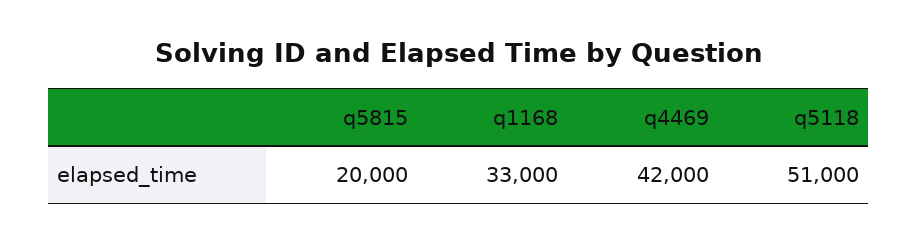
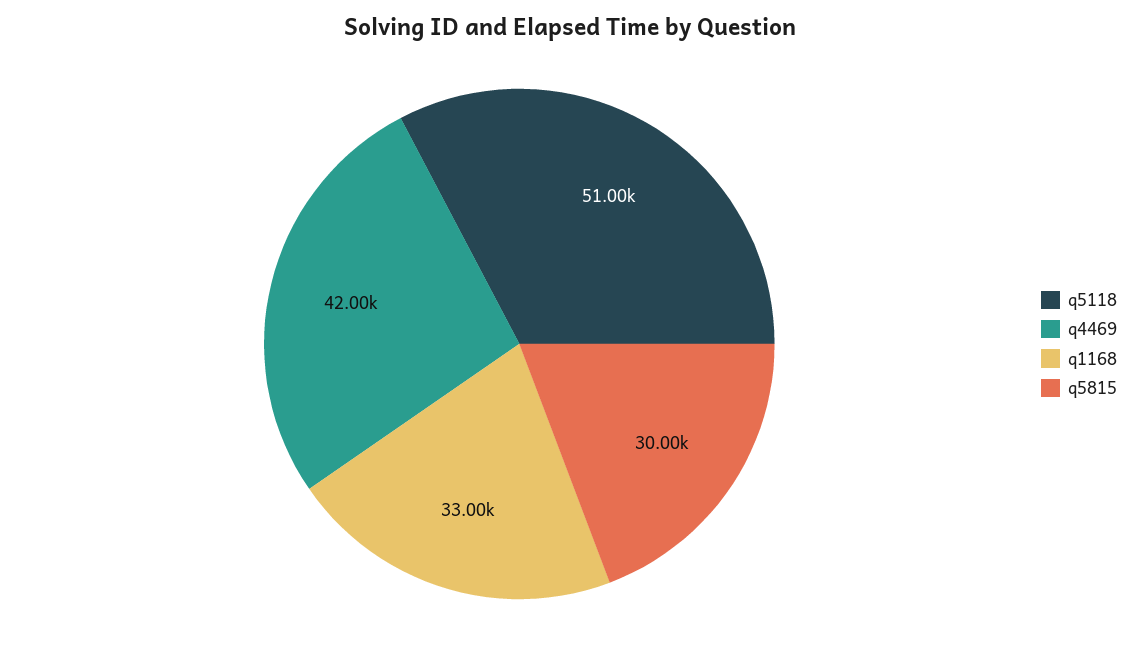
q5815: 20000 -> 30000

